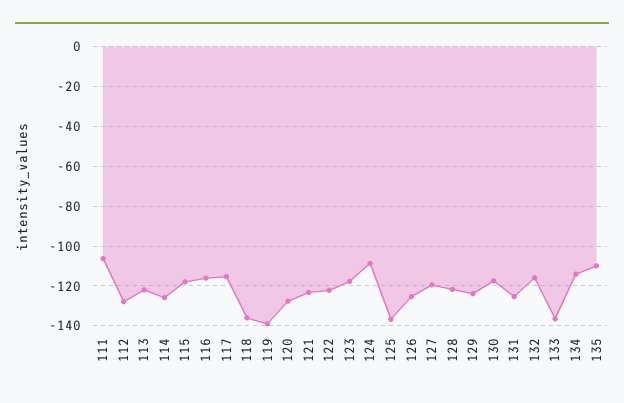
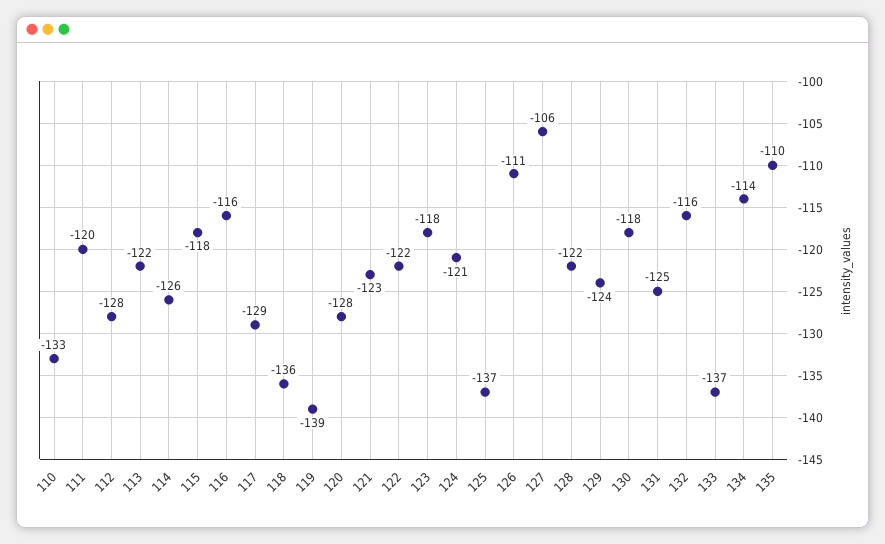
111: -105 -> -120
117: -115 -> -129
124: -110 -> -121
126: -125 -> -111
127: -120 -> -106
110: none -> -133

